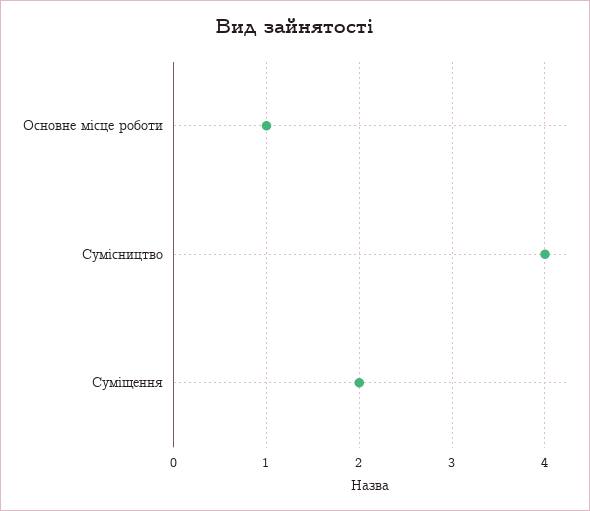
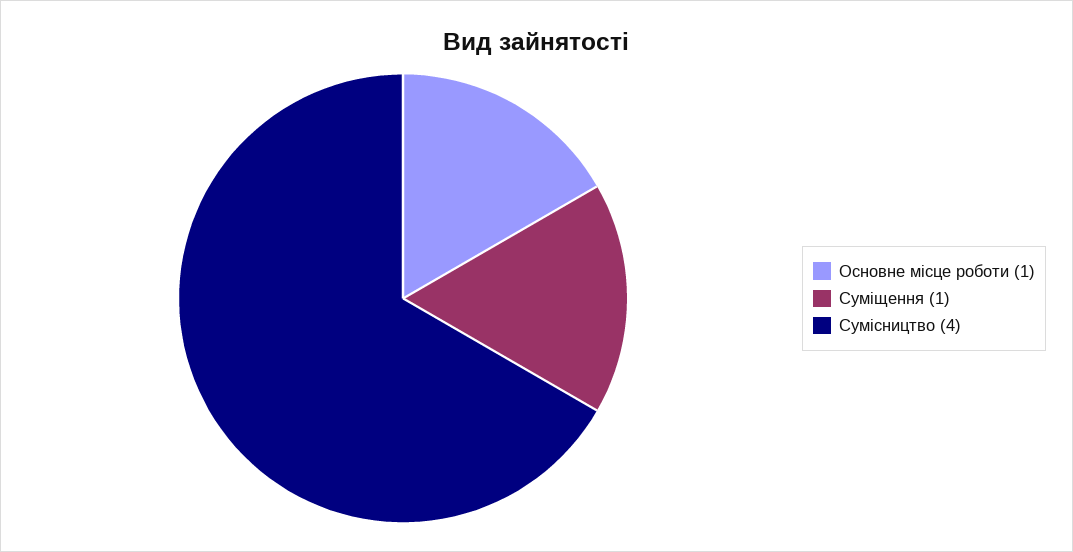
Суміщення: 2 -> 1

